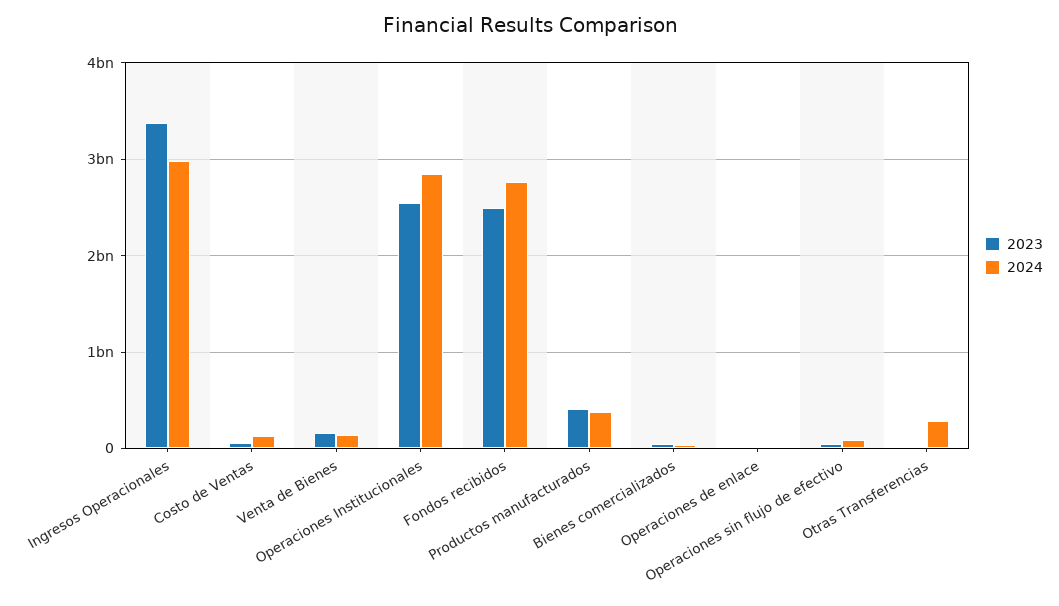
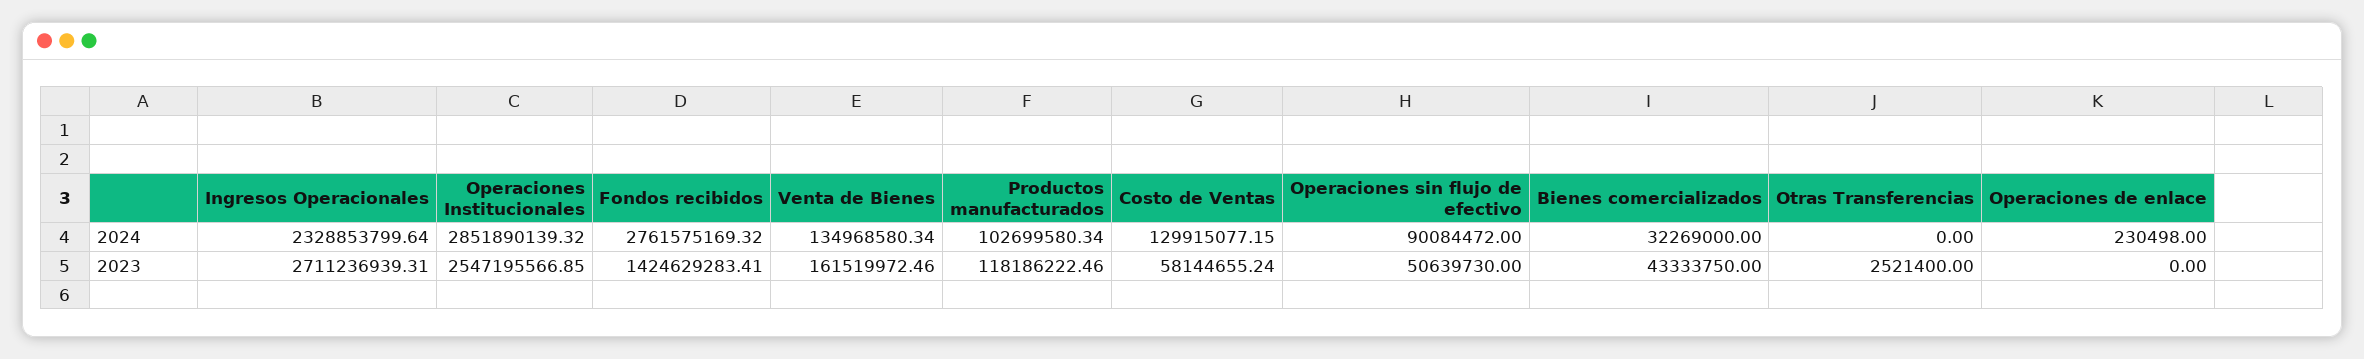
2023, Ingresos Operacionales: 3400000000 -> 2711236939.31
2024, Ingresos Operacionales: 3000000000 -> 2328853799.64
2023, Fondos recibidos: 2500000000 -> 1424629283.41
2023, Productos manufacturados: 400000000 -> 118186222.46
2024, Productos manufacturados: 400000000 -> 102699580.34
2024, Otras Transferencias: 300000000 -> 0

